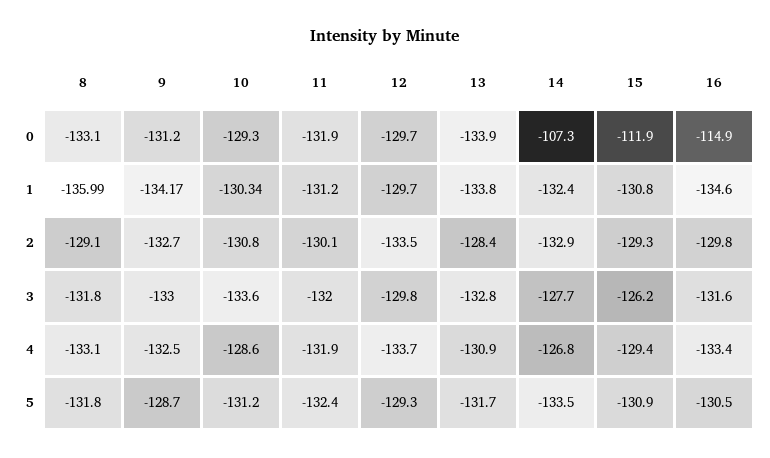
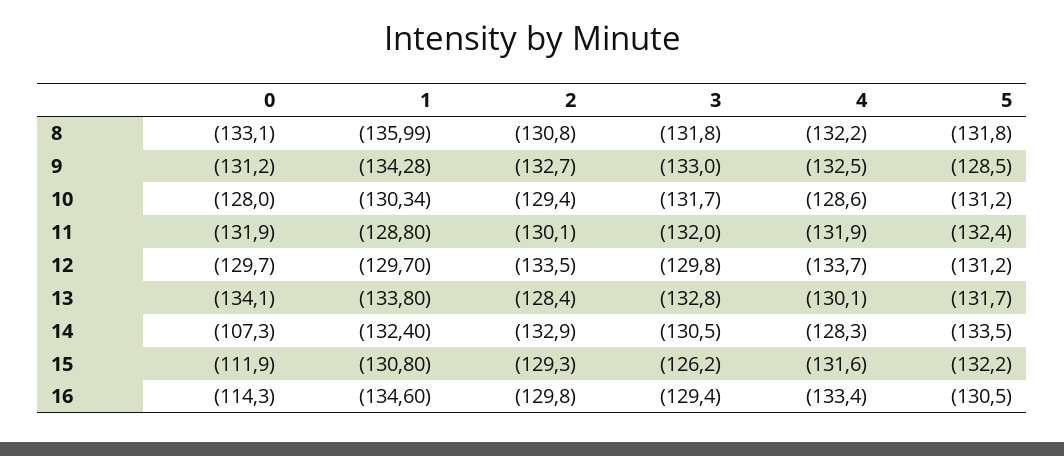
10, 0: -129.3 -> -128
13, 0: -133.9 -> -134.1
16, 0: -114.9 -> -114.3
9, 1: -134.17 -> -134.28
11, 1: -131.2 -> -128.8
8, 2: -129.1 -> -130.8
10, 2: -130.8 -> -129.4
10, 3: -133.6 -> -131.7
14, 3: -127.7 -> -130.5
16, 3: -131.6 -> -129.4
8, 4: -133.1 -> -132.2
13, 4: -130.9 -> -130.1
14, 4: -126.8 -> -128.3
15, 4: -129.4 -> -131.6
9, 5: -128.7 -> -128.5
12, 5: -129.3 -> -131.2
15, 5: -130.9 -> -132.2

